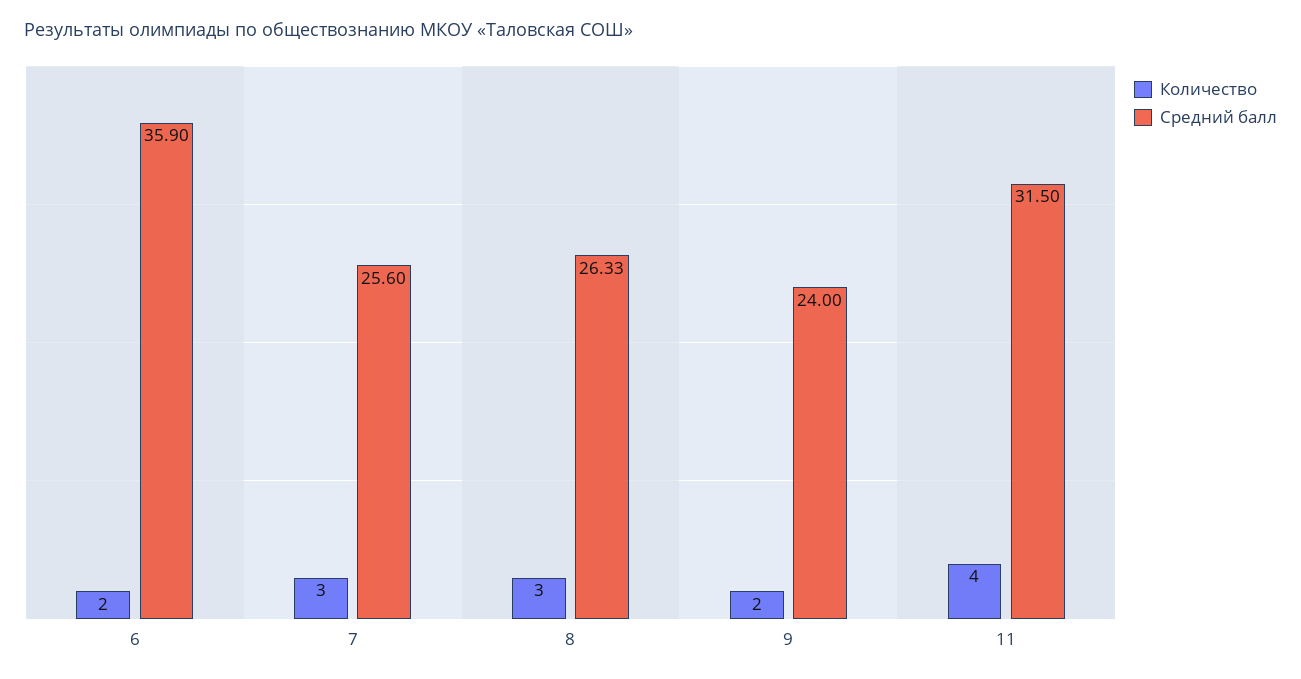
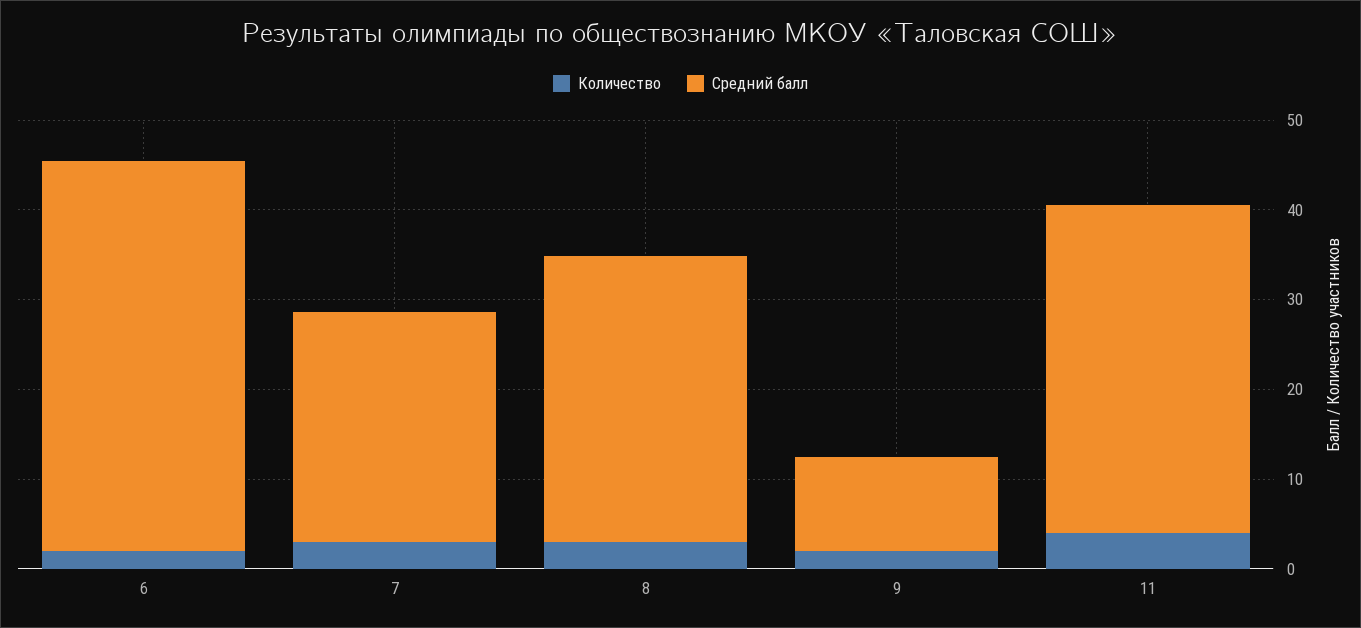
Средний балл, 6: 35.9 -> 44
Средний балл, 8: 26.33 -> 32
Средний балл, 9: 24 -> 10
Средний балл, 11: 31.5 -> 36

